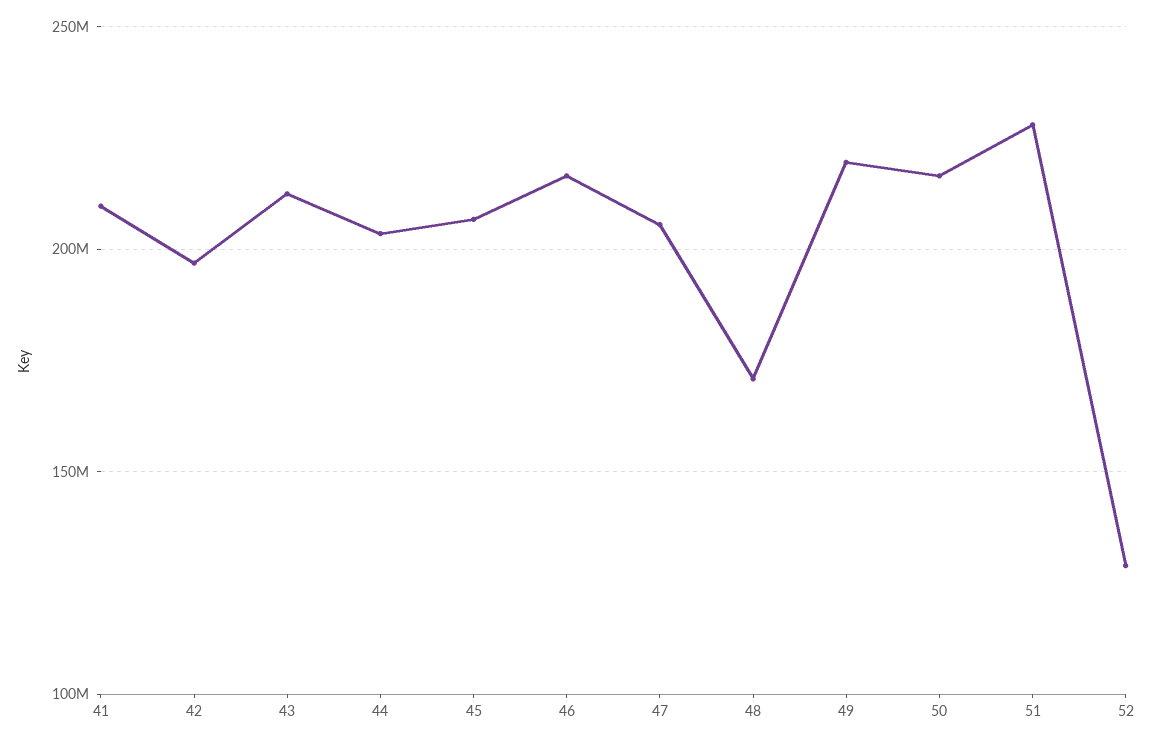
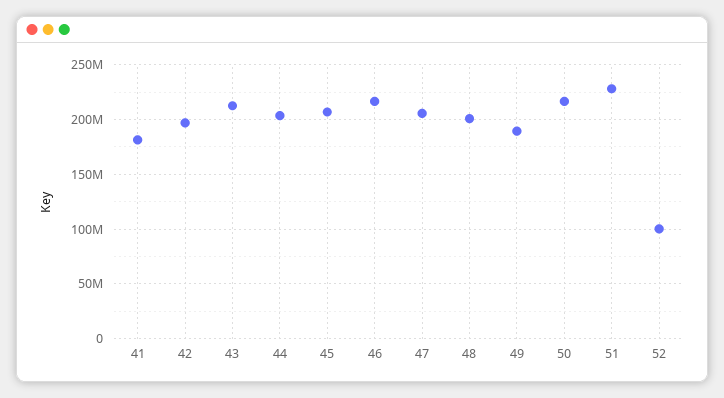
41: 210000000 -> 180000000
48: 170000000 -> 200000000
49: 220000000 -> 190000000
52: 130000000 -> 100000000

